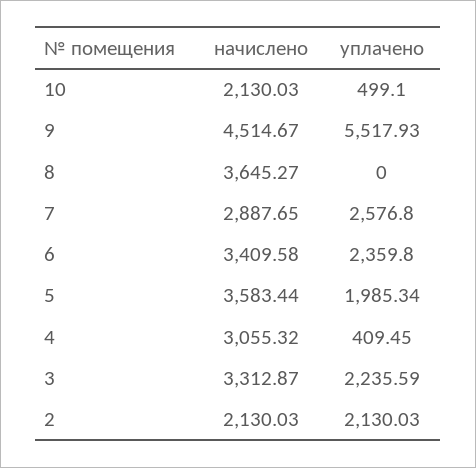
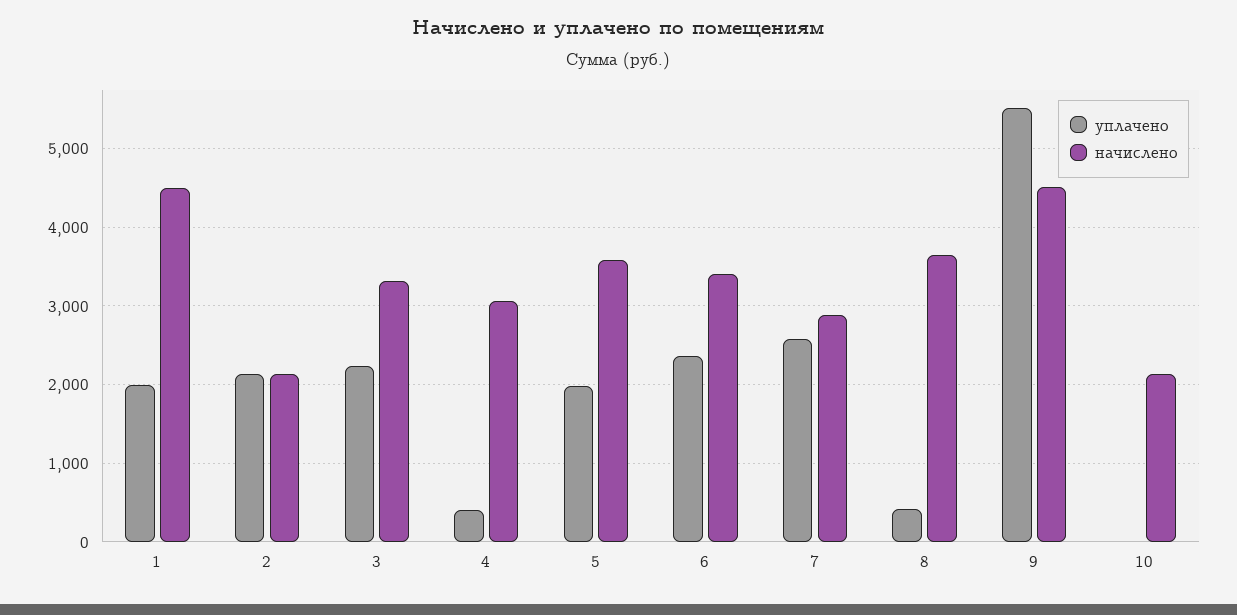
уплачено, 10: 499.1 -> 0
уплачено, 8: 0 -> 400
уплачено, 1: none -> 2000
начислено, 1: none -> 4500

